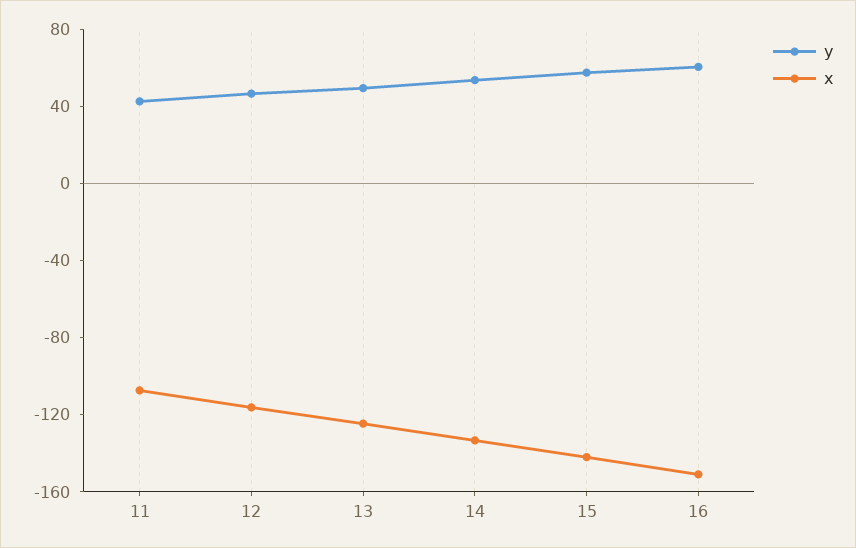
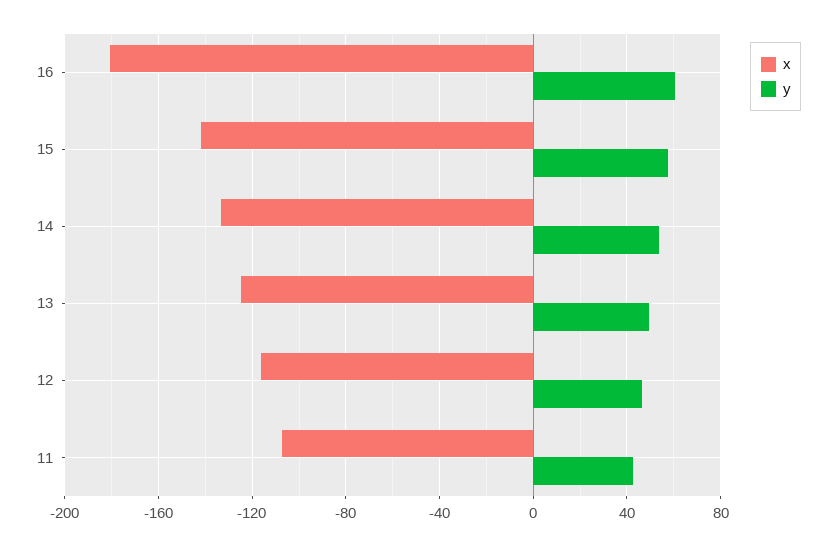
x, 16: -150 -> -180

